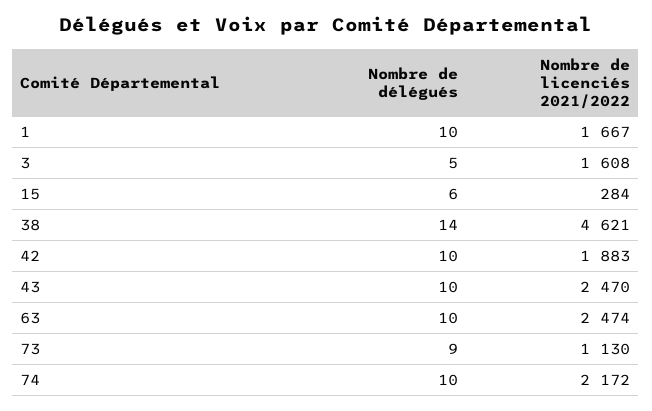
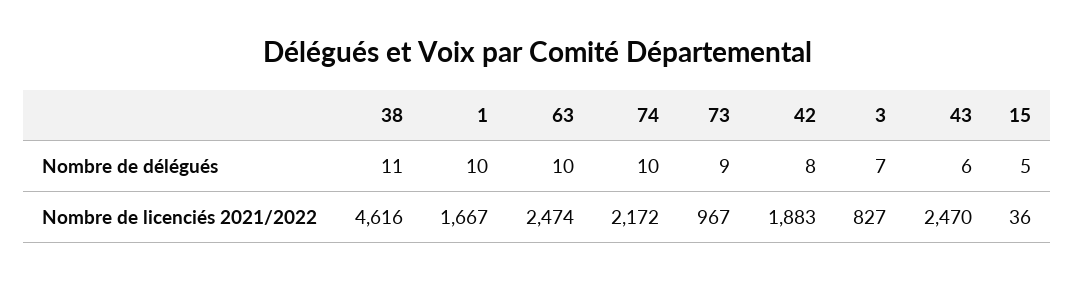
Nombre de délégués, 3: 5 -> 7
Nombre de licenciés 2021/2022, 3: 1608 -> 827
Nombre de délégués, 15: 6 -> 5
Nombre de licenciés 2021/2022, 15: 284 -> 36
Nombre de délégués, 38: 14 -> 11
Nombre de licenciés 2021/2022, 38: 4621 -> 4616
Nombre de délégués, 42: 10 -> 8
Nombre de délégués, 43: 10 -> 6
Nombre de licenciés 2021/2022, 73: 1130 -> 967

